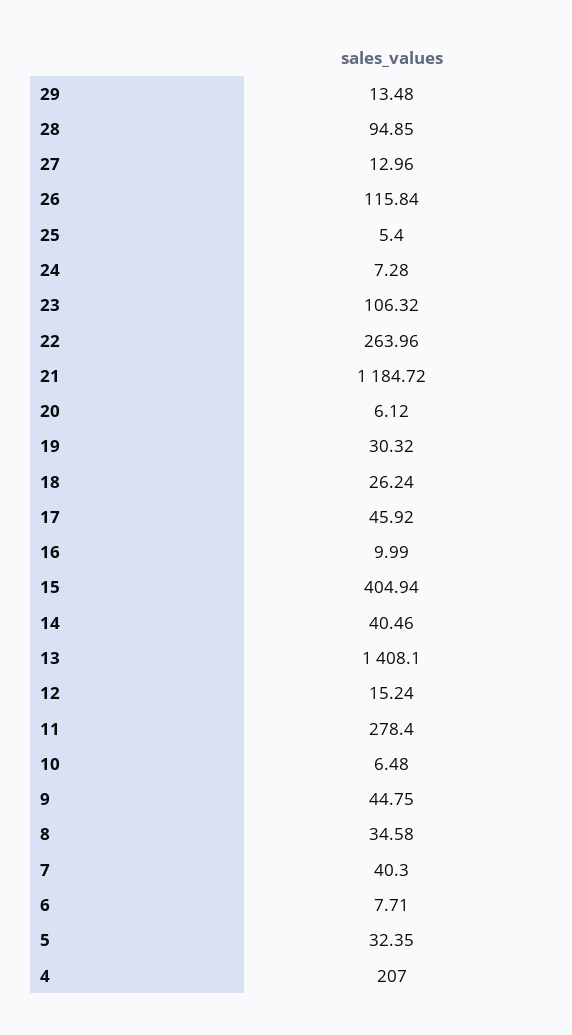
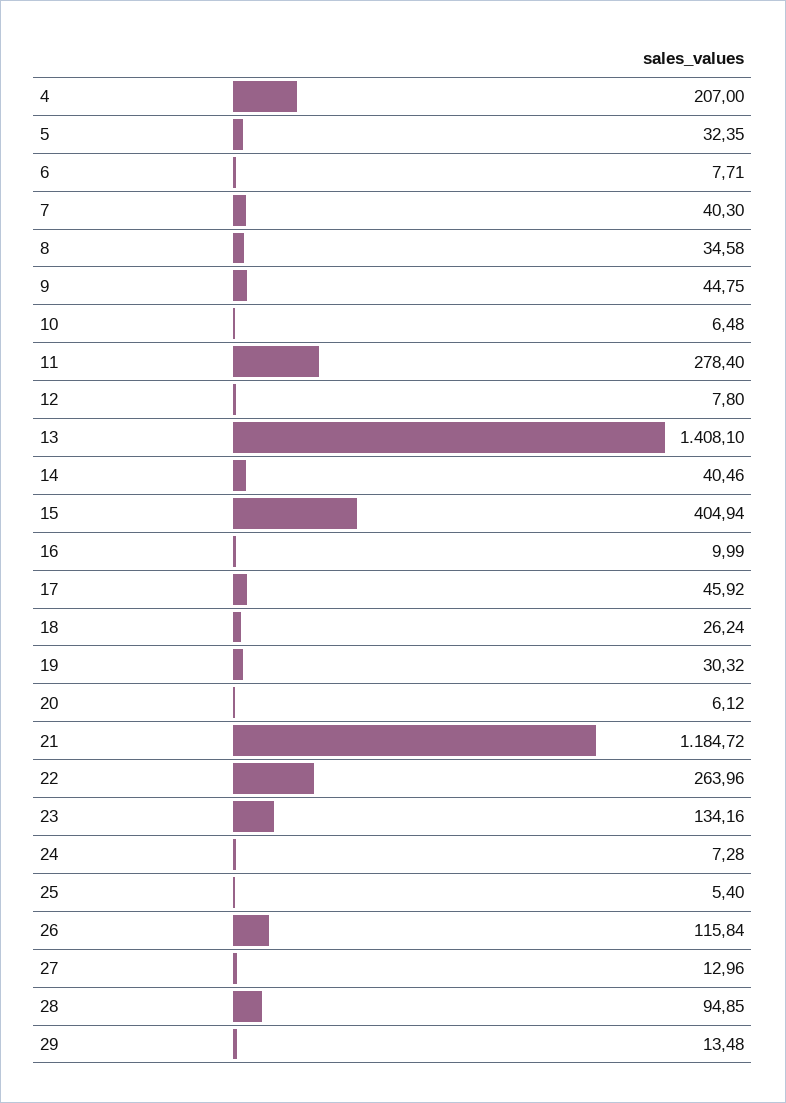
23: 106.32 -> 134.16
12: 15.24 -> 7.8

